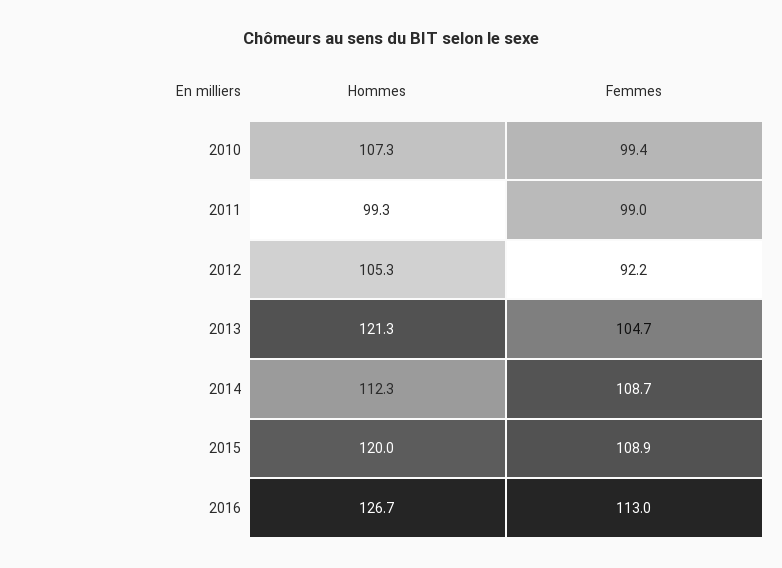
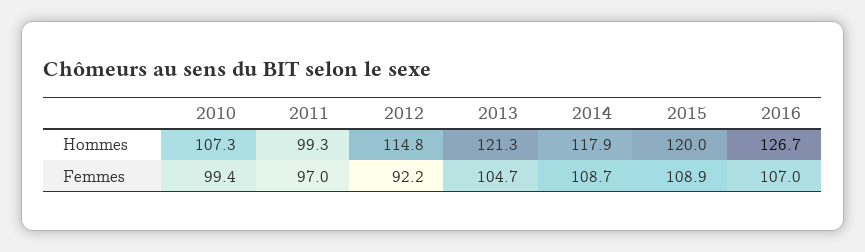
Femmes, 2011: 99 -> 97
Hommes, 2012: 105.3 -> 114.8
Hommes, 2014: 112.3 -> 117.9
Femmes, 2016: 113 -> 107

